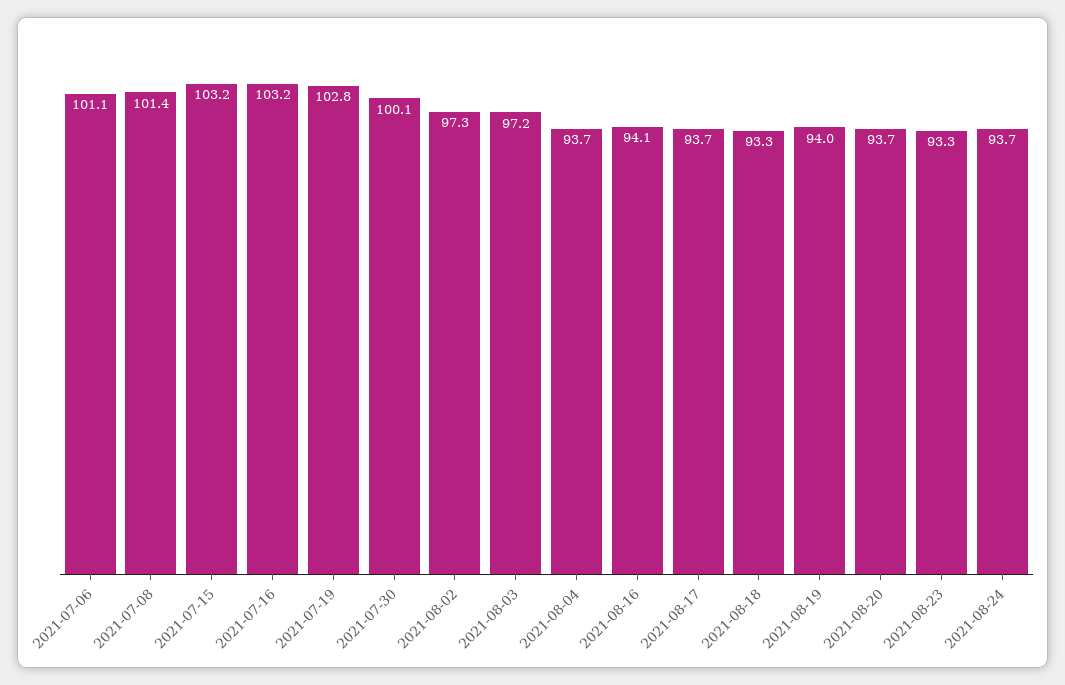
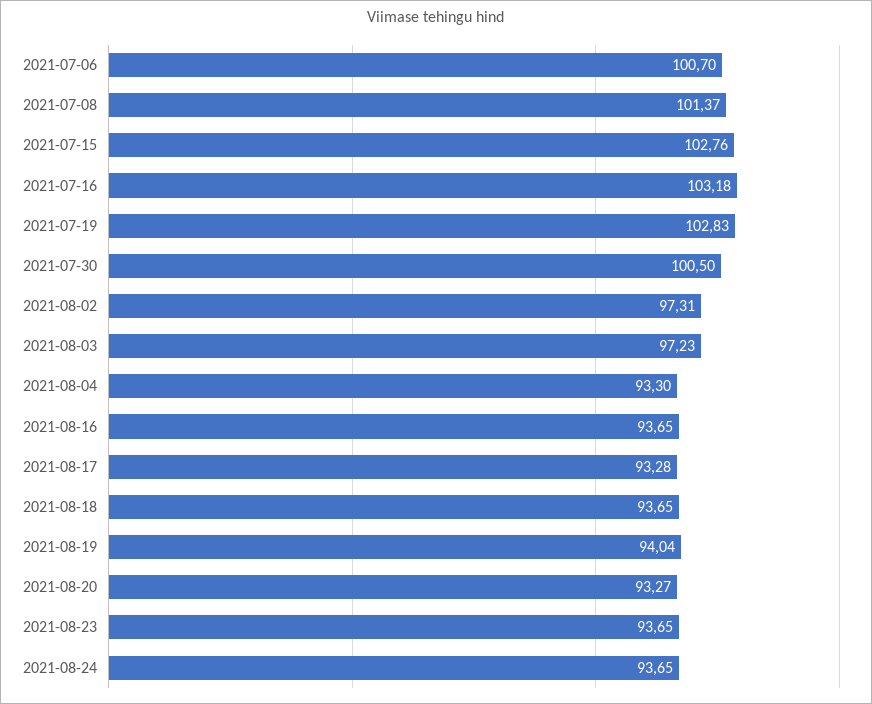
2021-07-06: 101.1 -> 100.7
2021-07-15: 103.2 -> 102.76
2021-07-30: 100.1 -> 100.5
2021-08-04: 93.7 -> 93.3
2021-08-16: 94.1 -> 93.65
2021-08-17: 93.7 -> 93.28
2021-08-18: 93.3 -> 93.65
2021-08-20: 93.7 -> 93.27
2021-08-23: 93.3 -> 93.65

